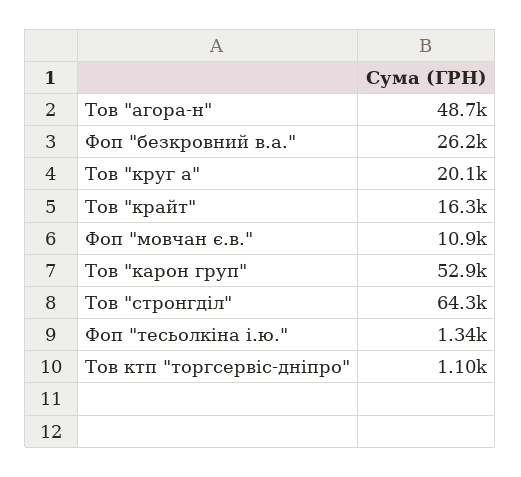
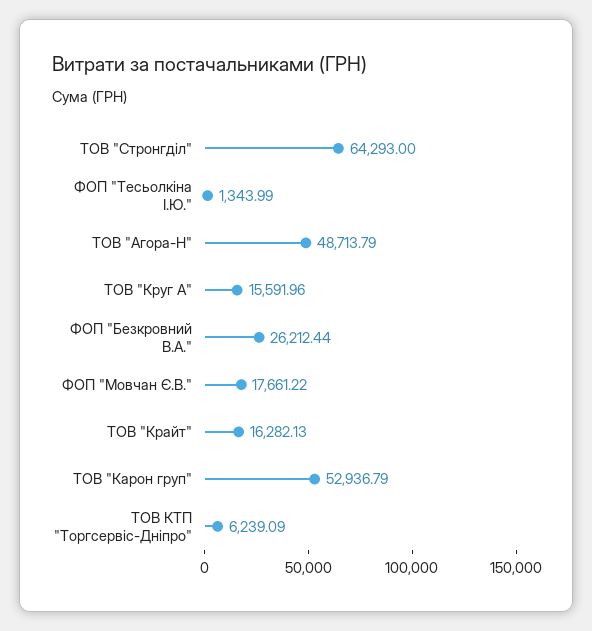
Тов "круг а": 20100 -> 15591.96
Фоп "мовчан є.в.": 10900 -> 17661.22
Тов ктп "торгсервіс-дніпро": 1100 -> 6239.09

